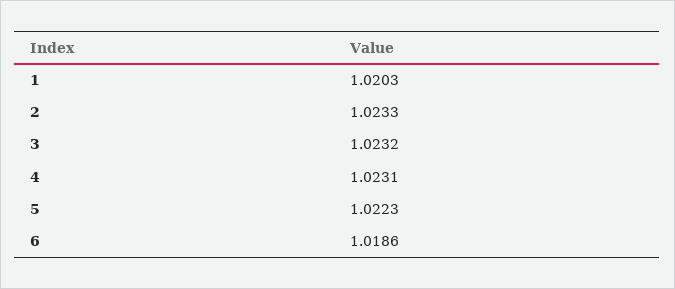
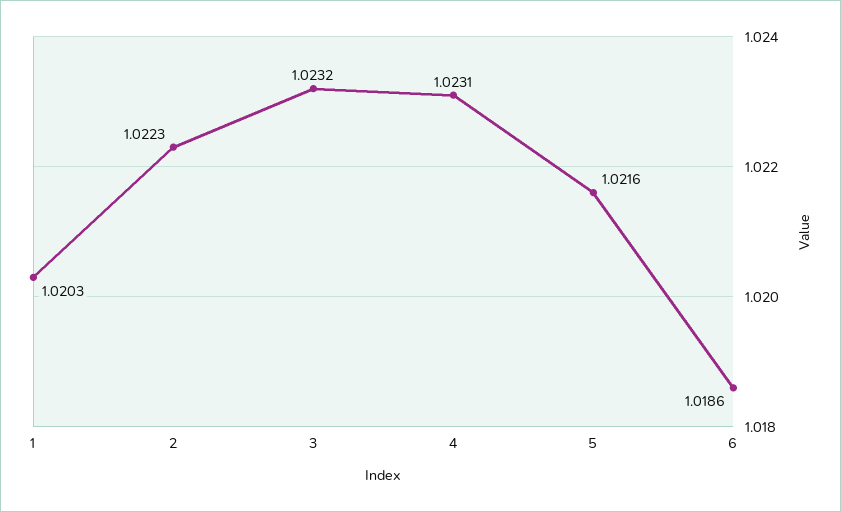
2: 1.0233 -> 1.0223
5: 1.0223 -> 1.0216

